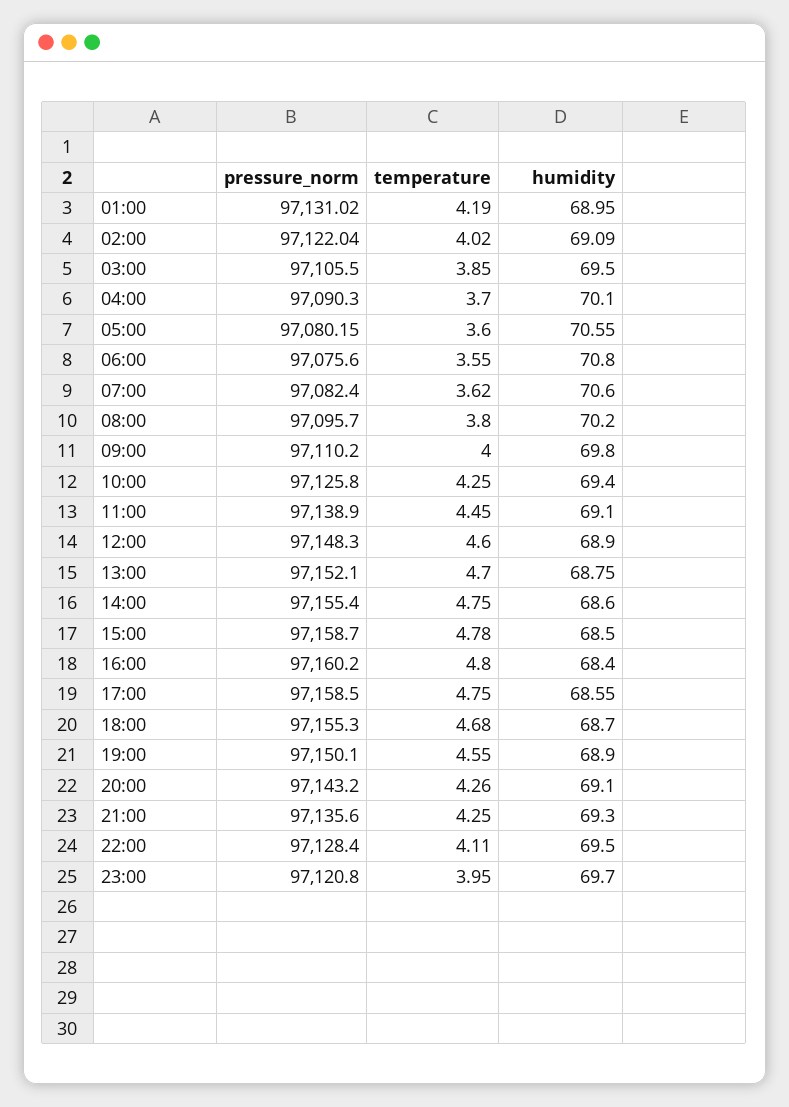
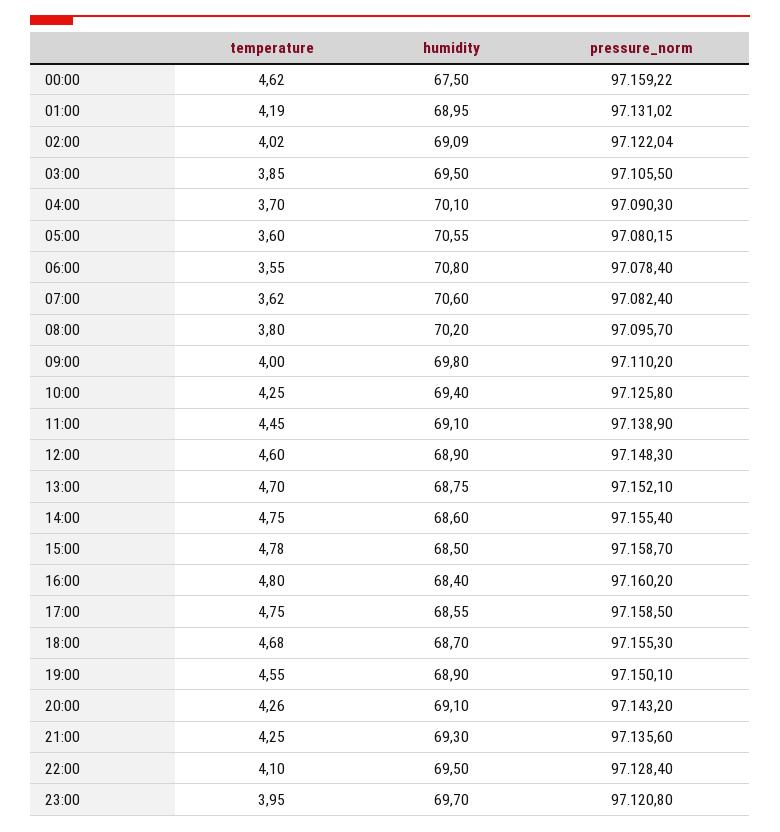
pressure_norm, 06:00: 97075.6 -> 97078.4
temperature, 22:00: 4.11 -> 4.1
temperature, 00:00: none -> 4.62
humidity, 00:00: none -> 67.5
pressure_norm, 00:00: none -> 97159.22

